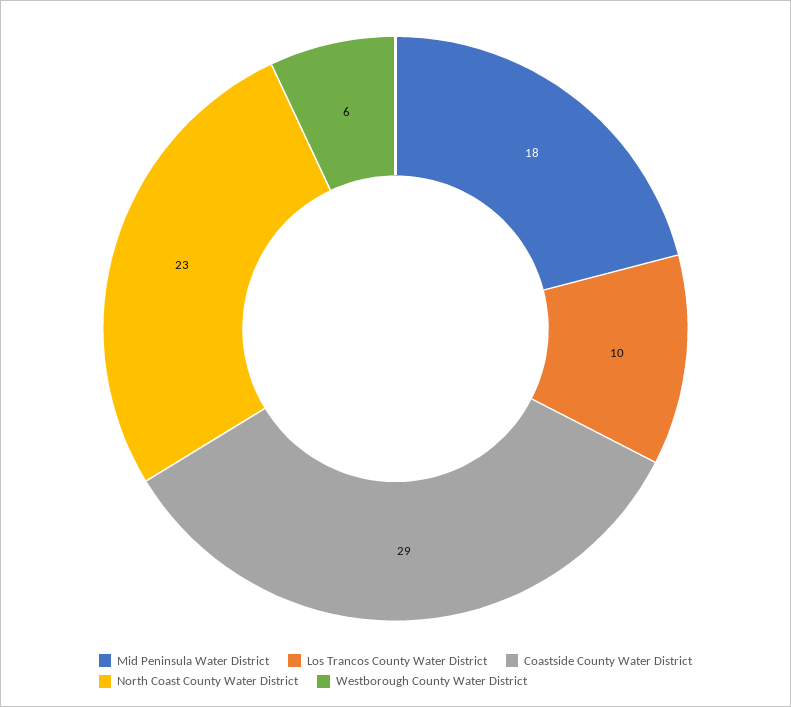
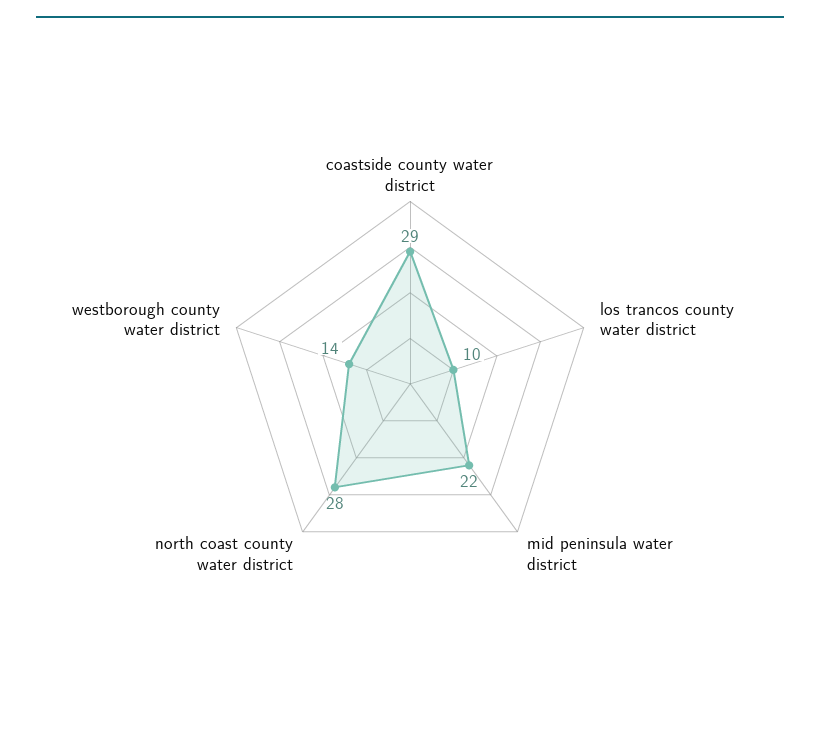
Mid Peninsula Water District: 18 -> 22
North Coast County Water District: 23 -> 28
Westborough County Water District: 6 -> 14

